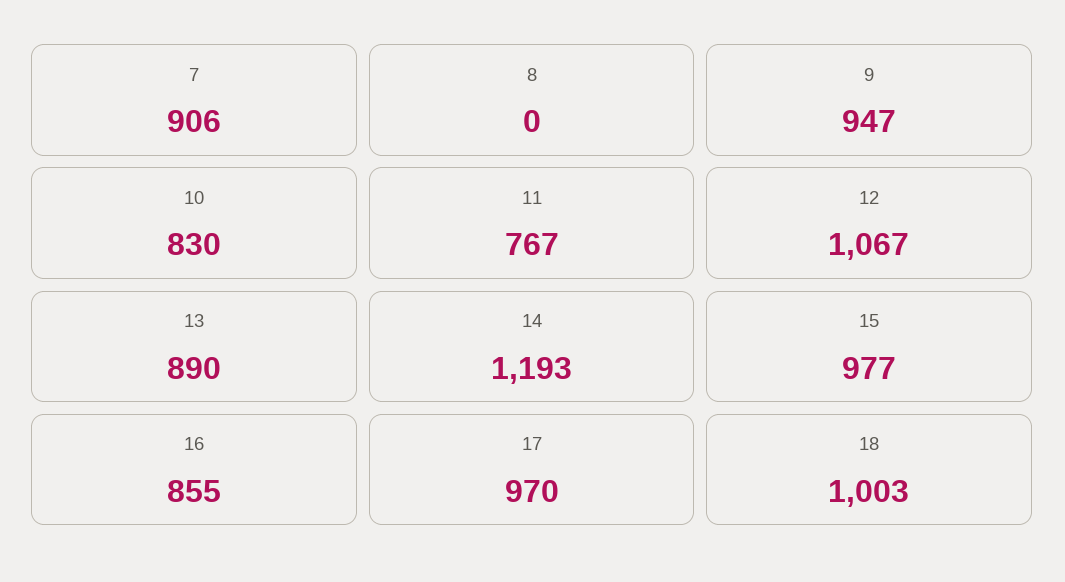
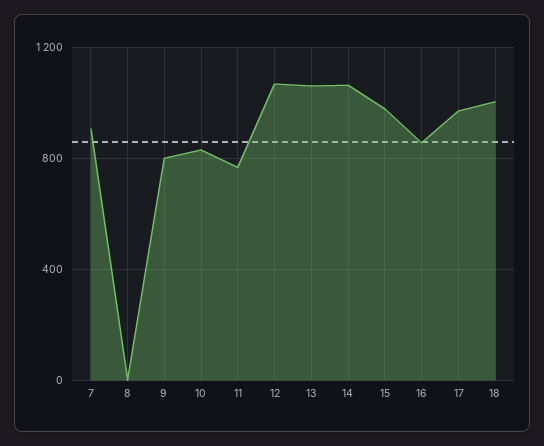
9: 947 -> 800
13: 890 -> 1050
14: 1193 -> 1050

